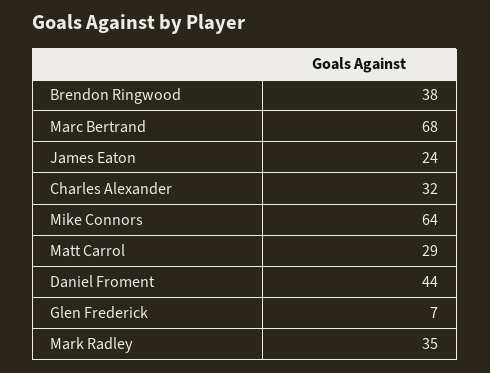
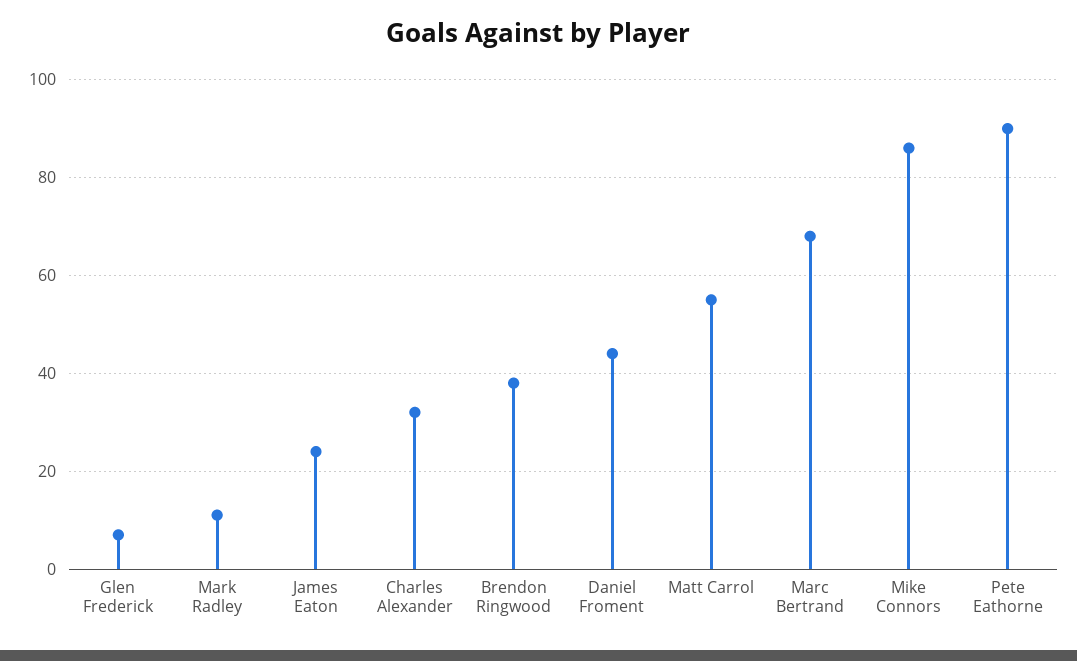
Mike Connors: 64 -> 85
Matt Carrol: 29 -> 55
Mark Radley: 35 -> 10
Pete Eathorne: none -> 90

